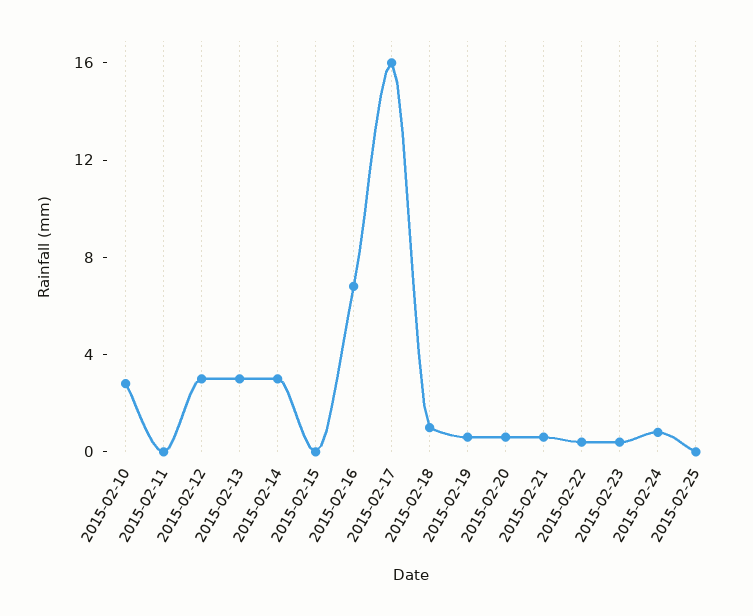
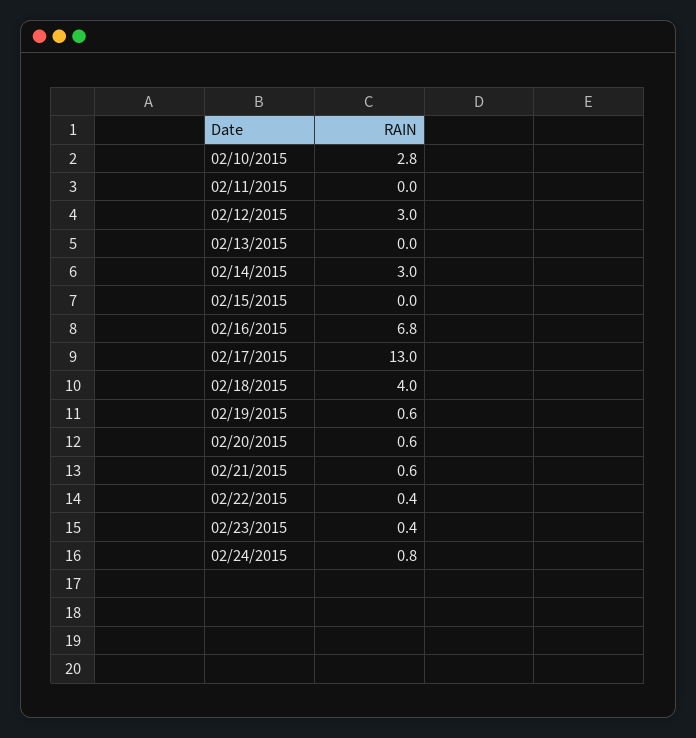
2015-02-13: 3 -> 0
2015-02-17: 16 -> 13
2015-02-18: 1 -> 4
2015-02-25: 0 -> none

